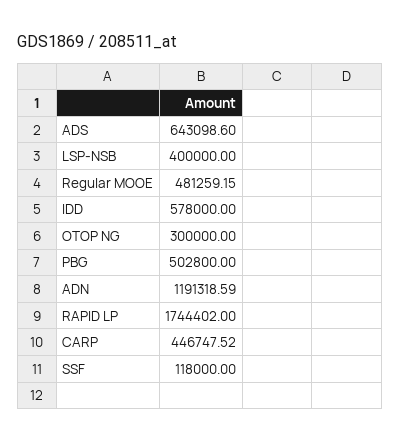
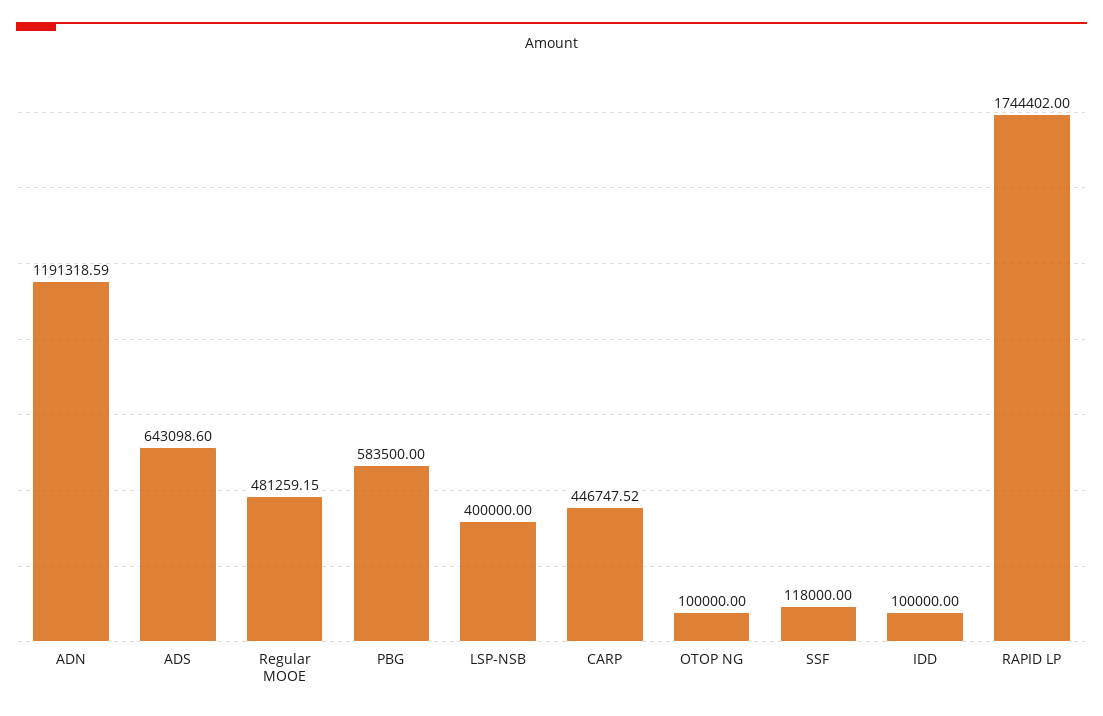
IDD: 578000 -> 100000
OTOP NG: 300000 -> 100000
PBG: 502800 -> 583500

